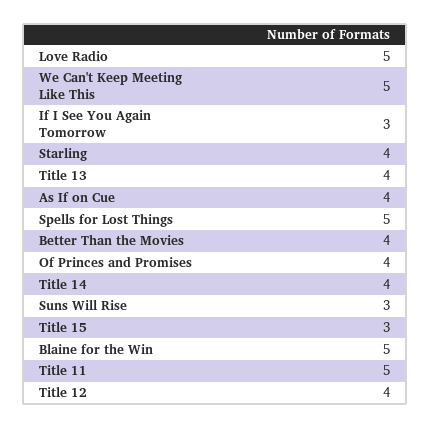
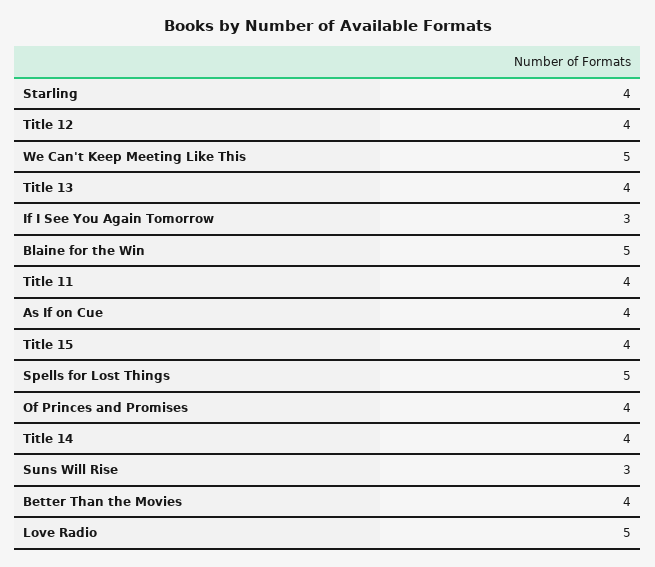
Title 15: 3 -> 4
Title 11: 5 -> 4

